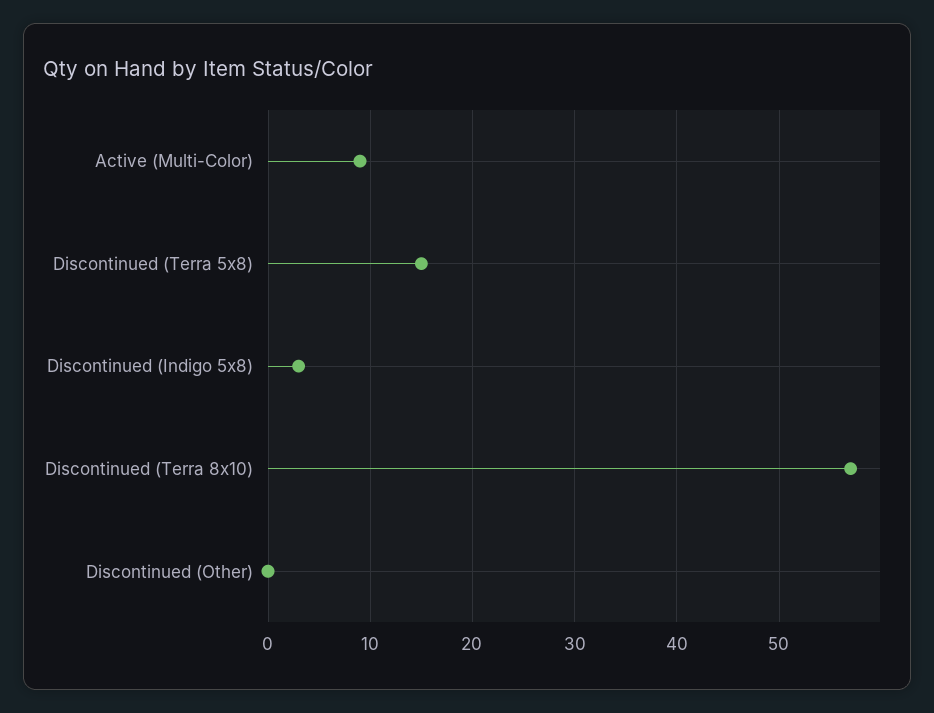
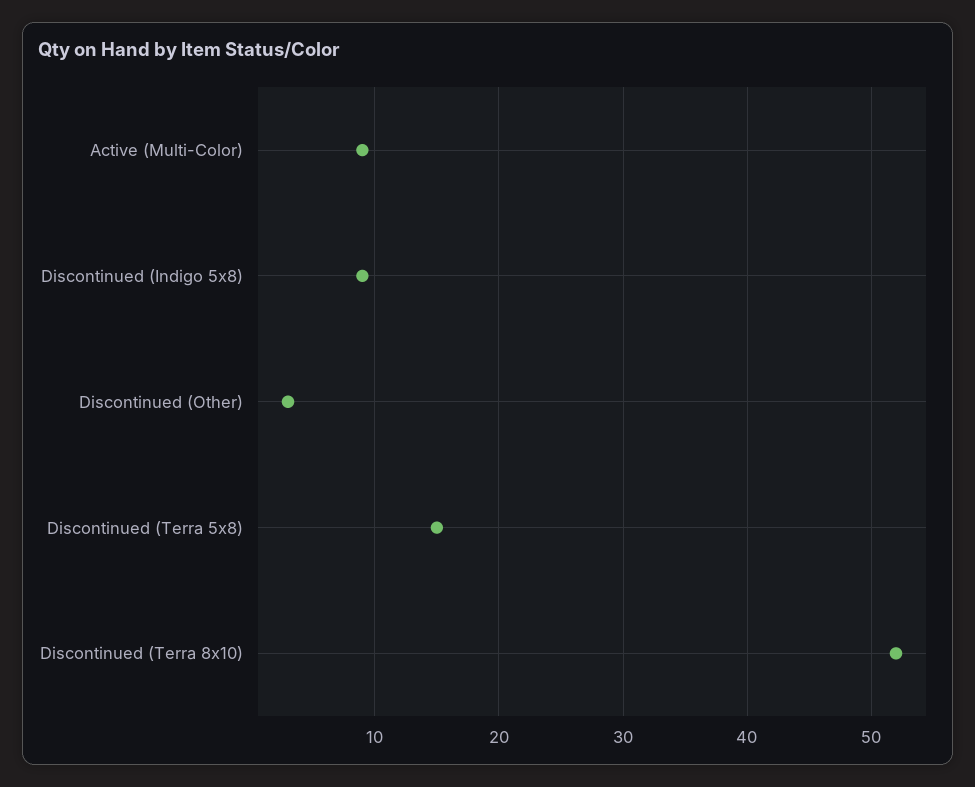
Discontinued (Indigo 5x8): 3 -> 9
Discontinued (Terra 8x10): 57 -> 52
Discontinued (Other): 0 -> 3

